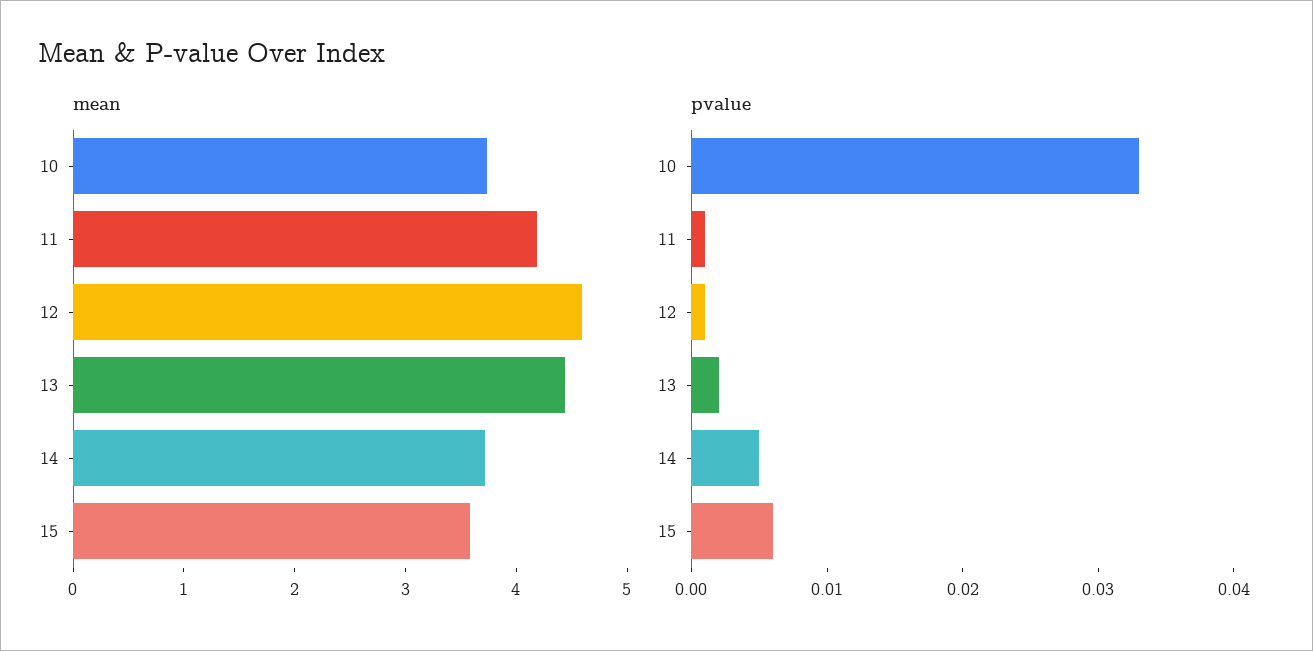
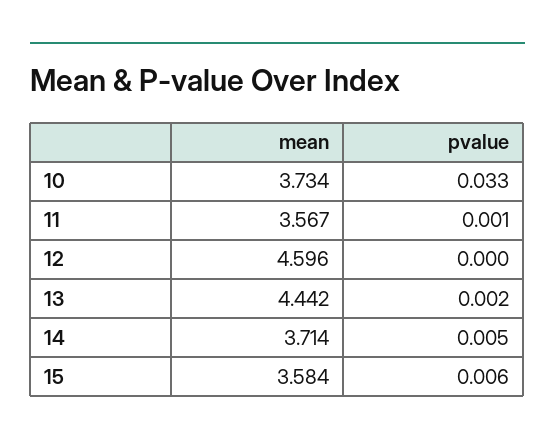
mean, 11: 4.2 -> 3.567
pvalue, 12: 0.001 -> 0

